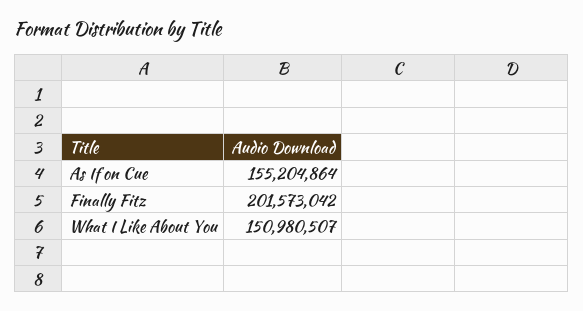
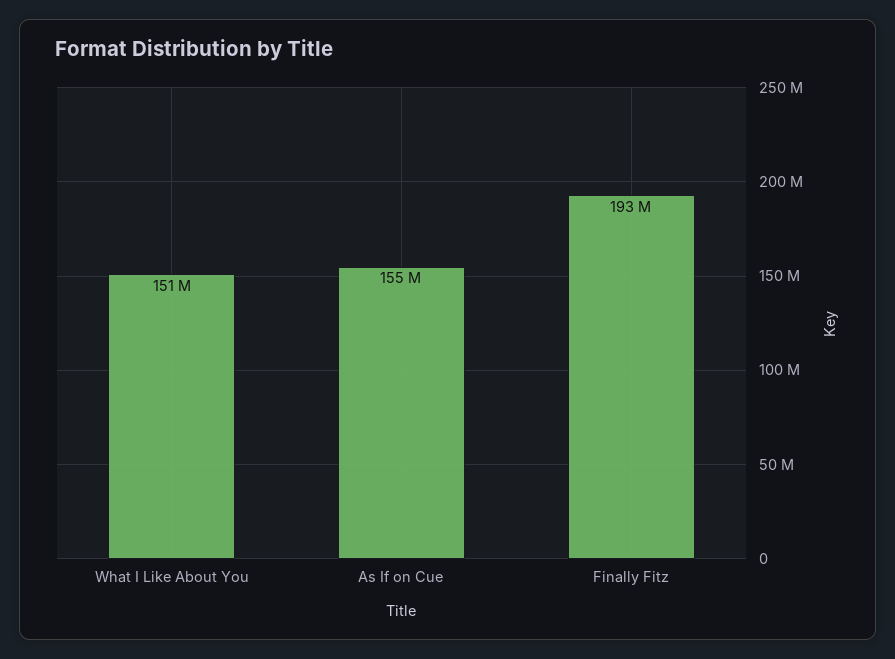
Finally Fitz: 201573042 -> 193000000

